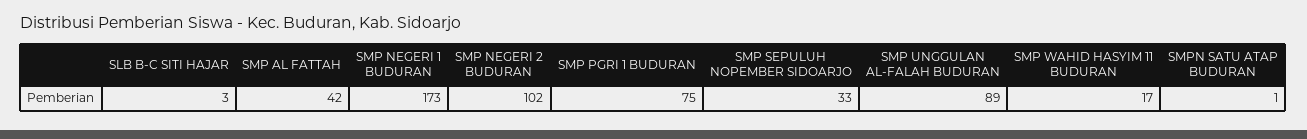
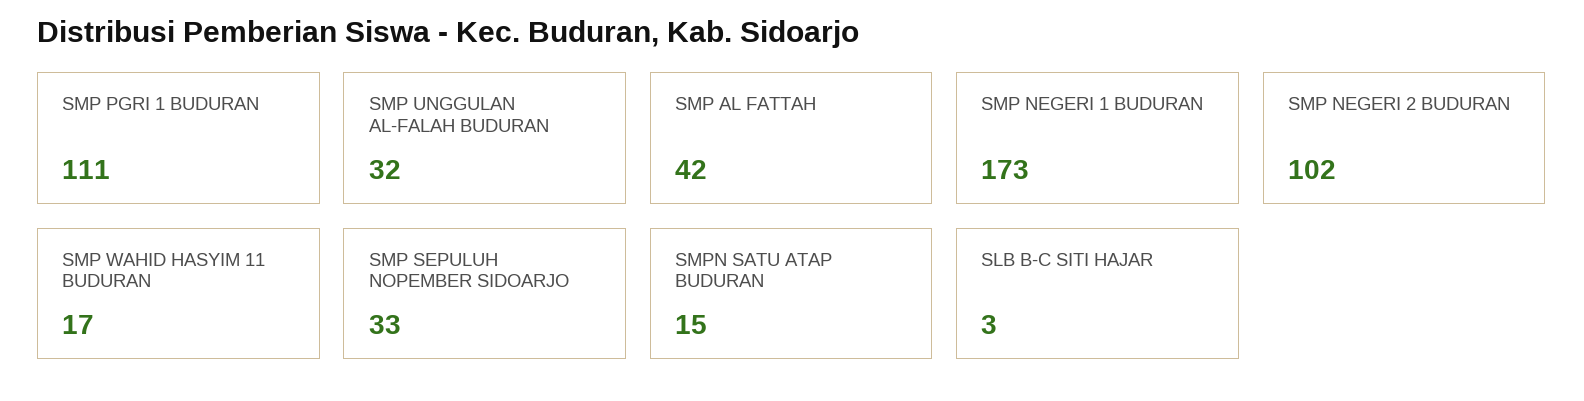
SMP PGRI 1 BUDURAN: 75 -> 111
SMP UNGGULAN AL-FALAH BUDURAN: 89 -> 32
SMPN SATU ATAP BUDURAN: 1 -> 15

